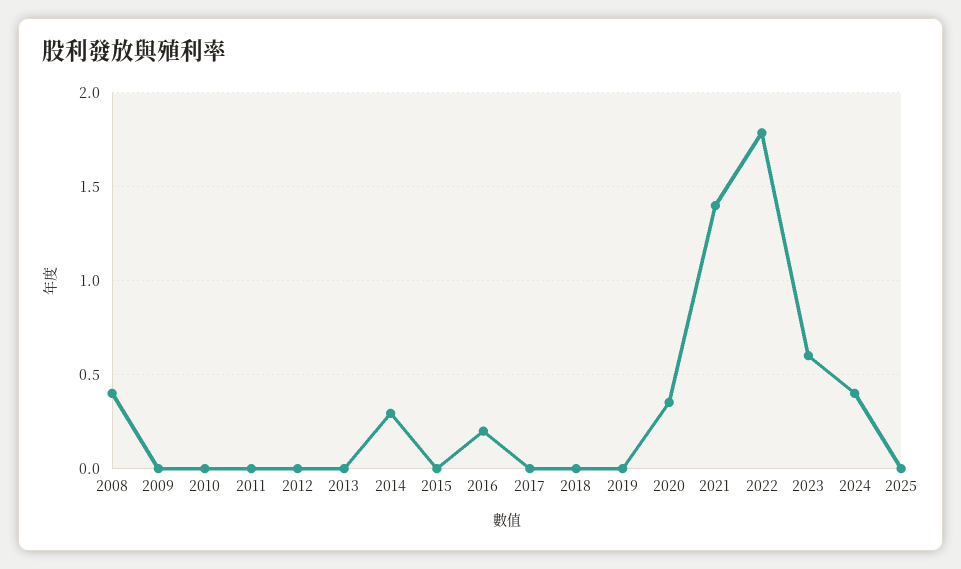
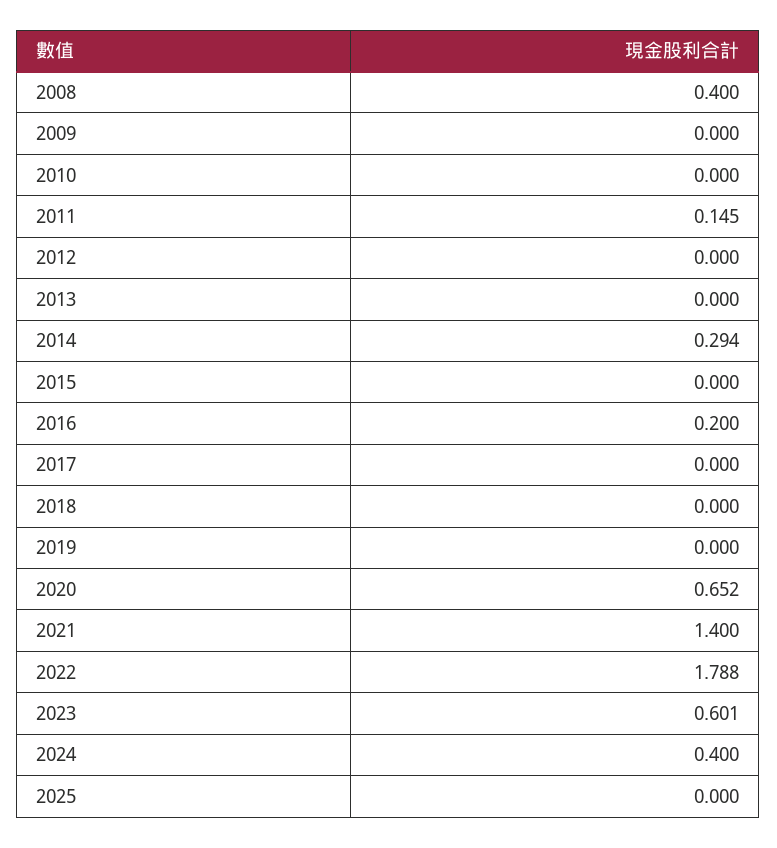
2011: 0 -> 0.145
2020: 0.35 -> 0.652

